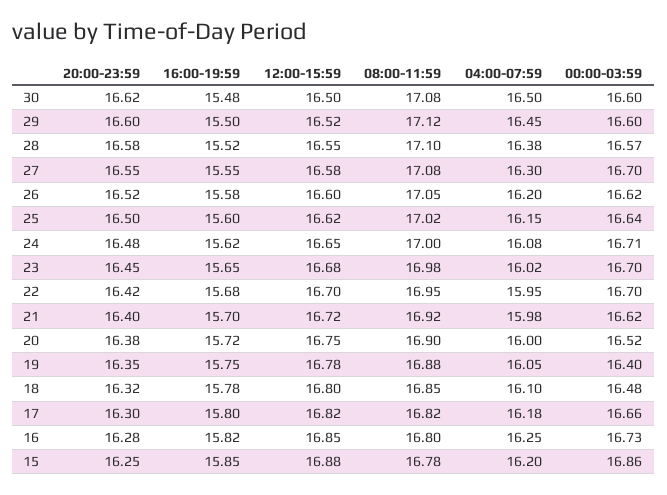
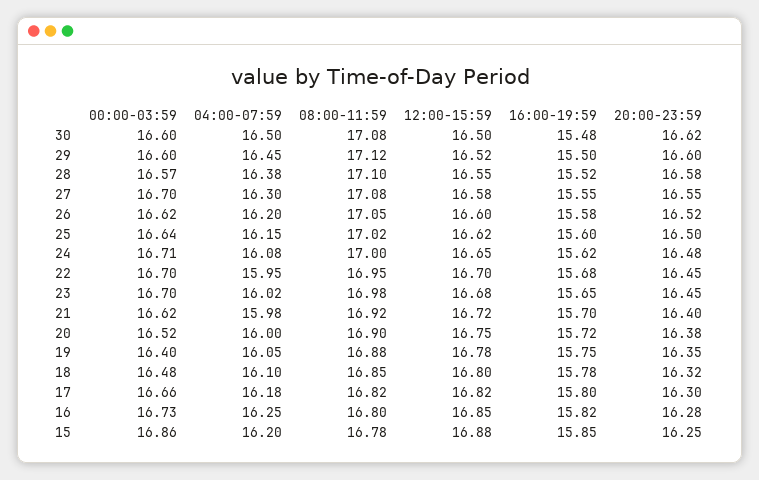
20:00-23:59, 22: 16.42 -> 16.45

